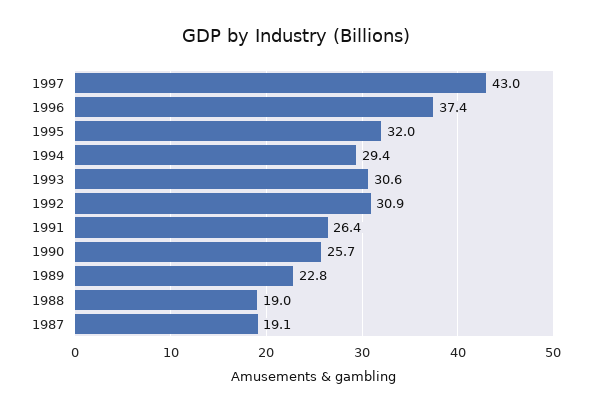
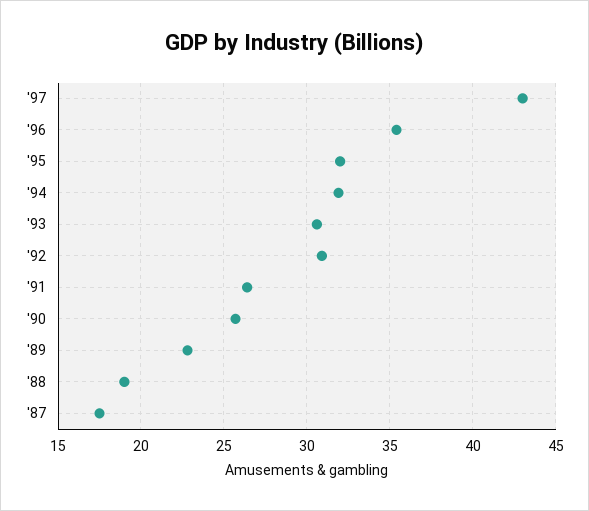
1996: 37.4 -> 35.5
1994: 29.4 -> 32
1987: 19.1 -> 17.5

